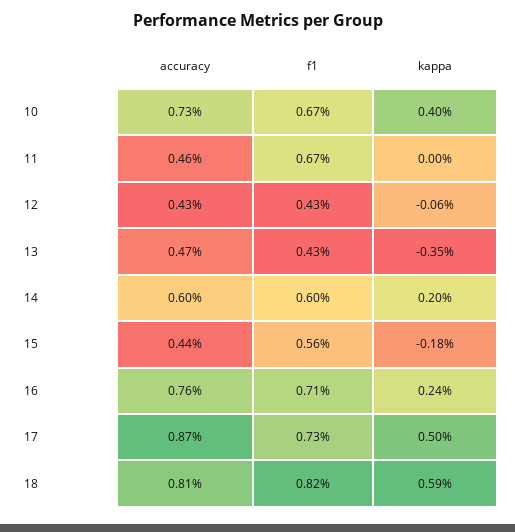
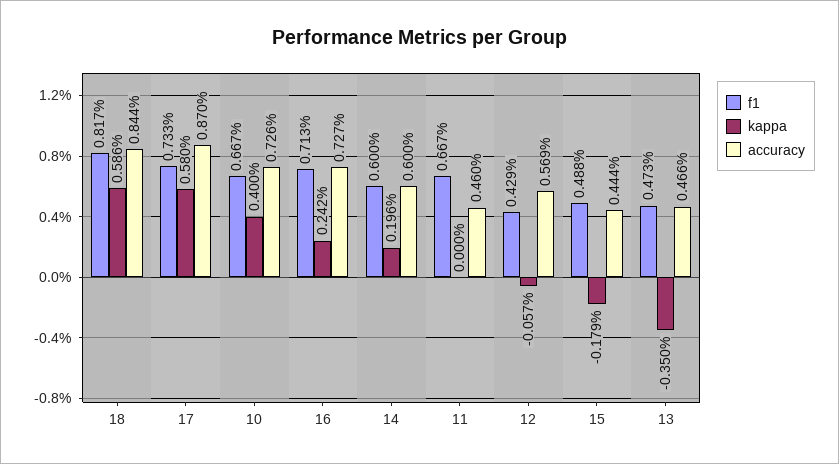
accuracy, 12: 0.43 -> 0.569
f1, 13: 0.43 -> 0.473
f1, 15: 0.56 -> 0.488
accuracy, 16: 0.76 -> 0.727
kappa, 17: 0.5 -> 0.58
accuracy, 18: 0.81 -> 0.844

